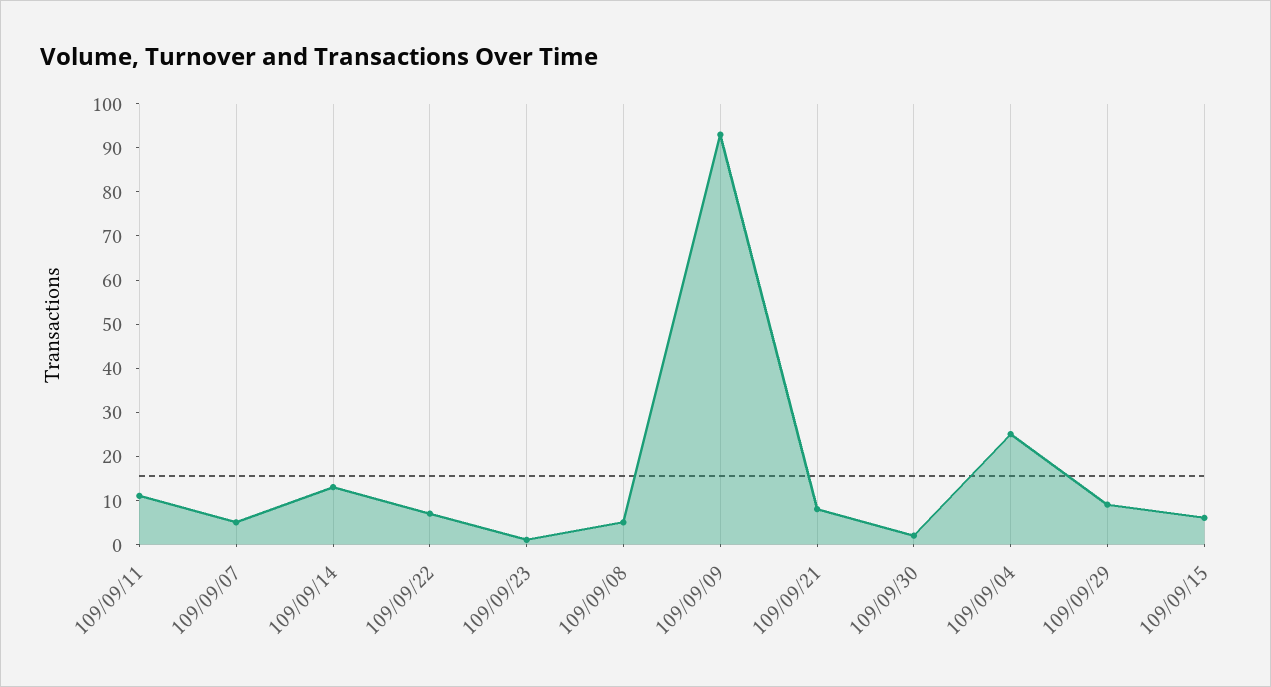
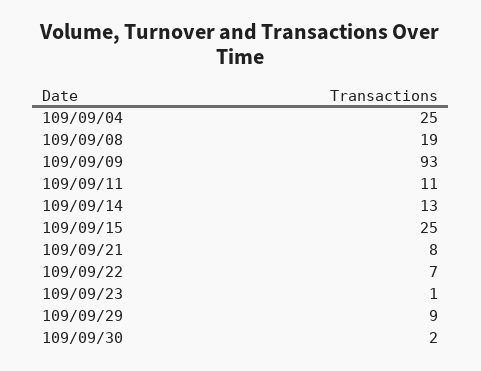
109/09/07: 5 -> none
109/09/08: 5 -> 19
109/09/15: 5 -> 25

